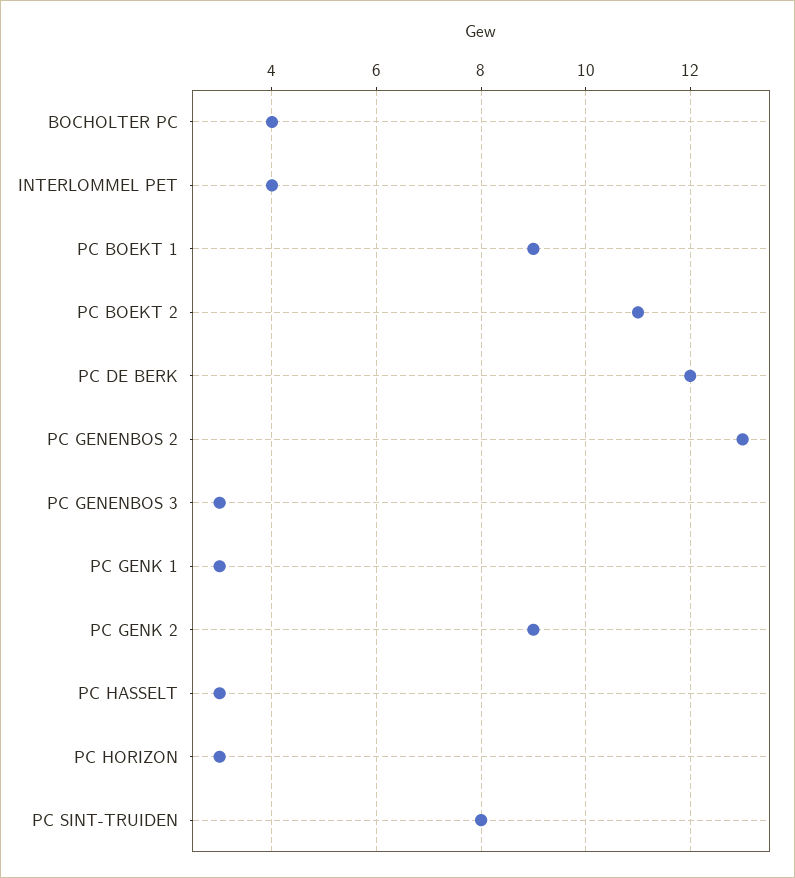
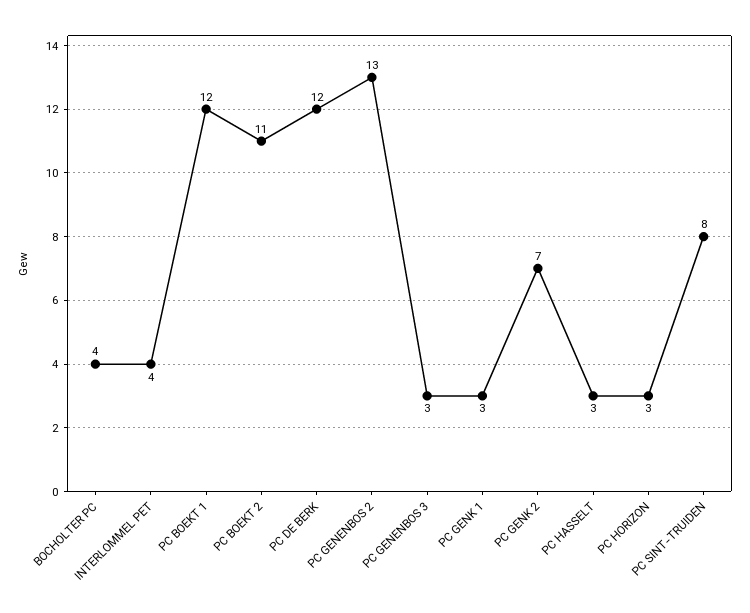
PC BOEKT 1: 9 -> 12
PC GENK 2: 9 -> 7

